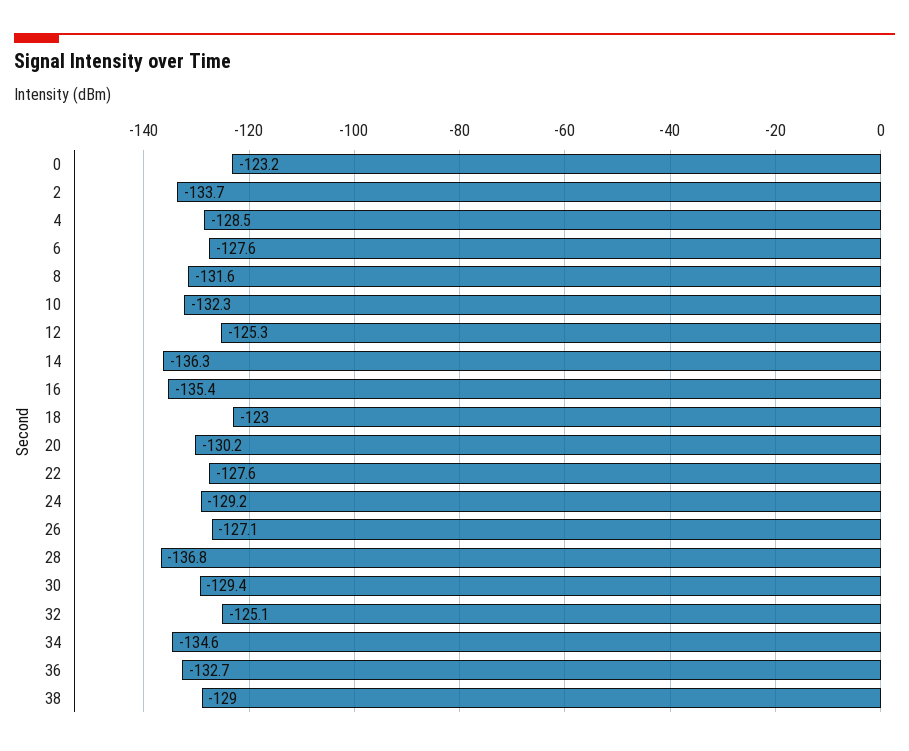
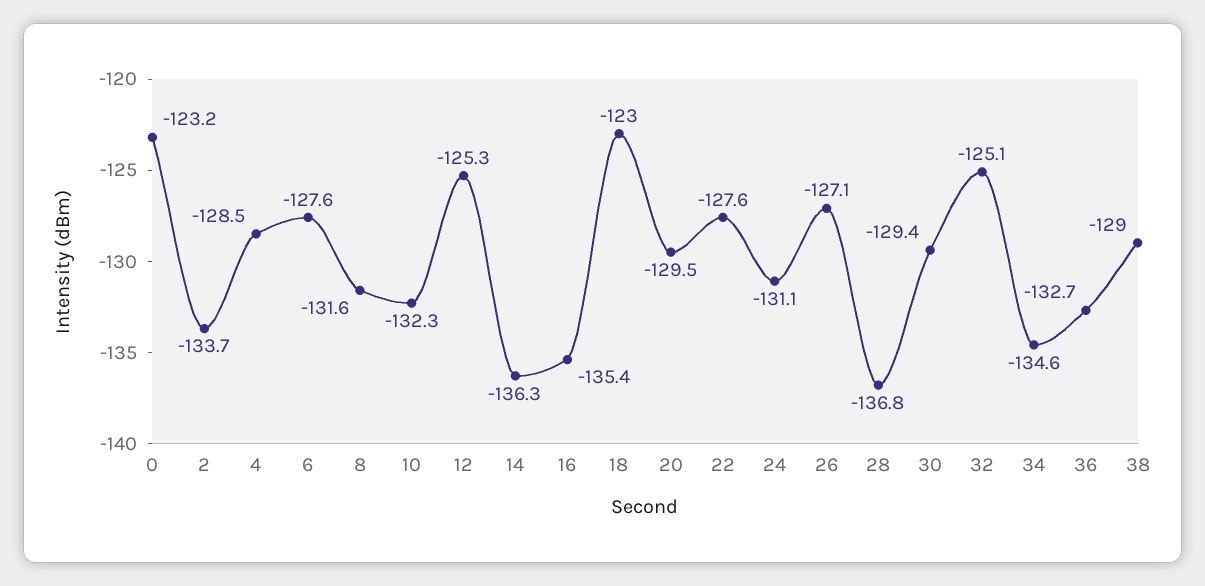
20: -130.2 -> -129.5
24: -129.2 -> -131.1

